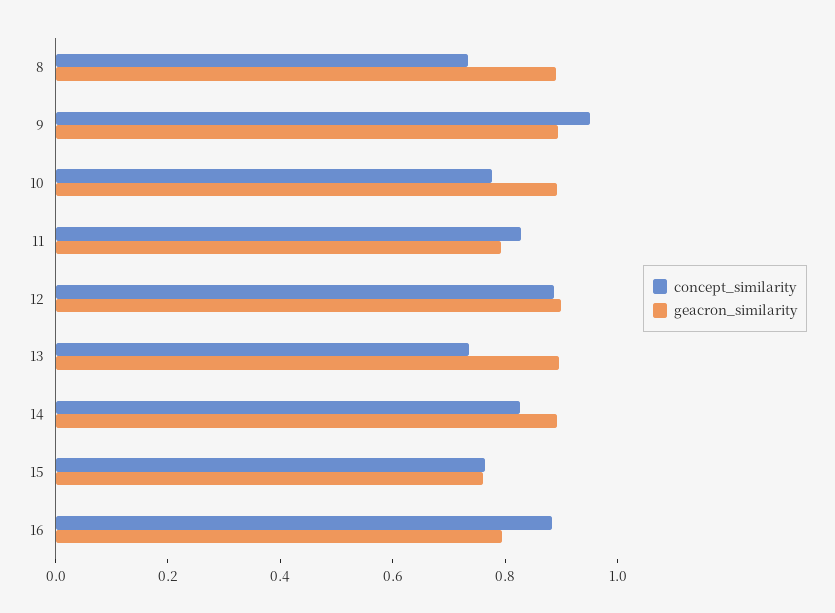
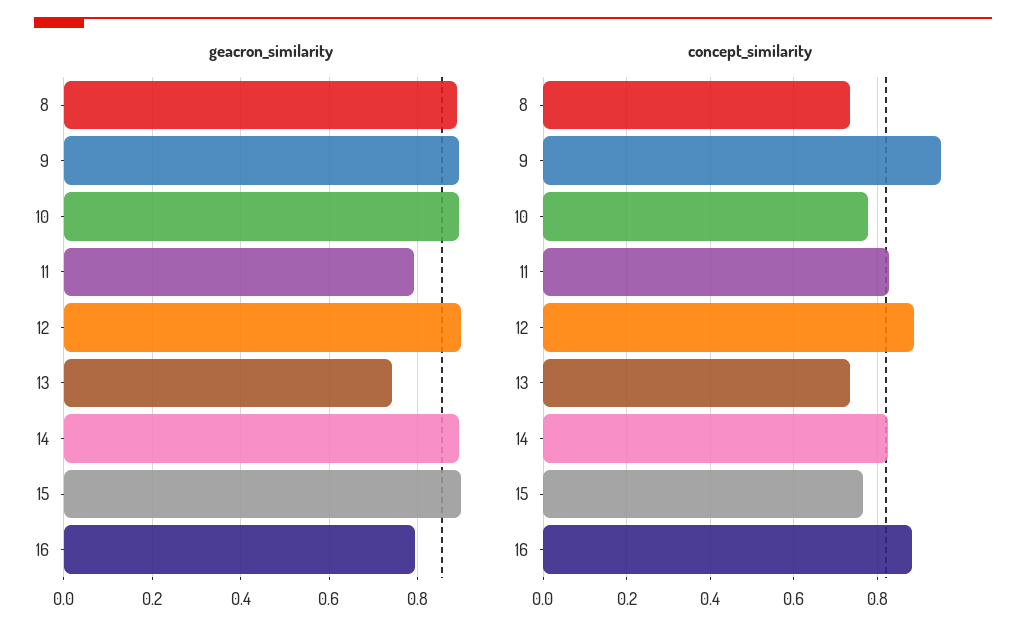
geacron_similarity, 13: 0.9 -> 0.74
geacron_similarity, 15: 0.75 -> 0.9

